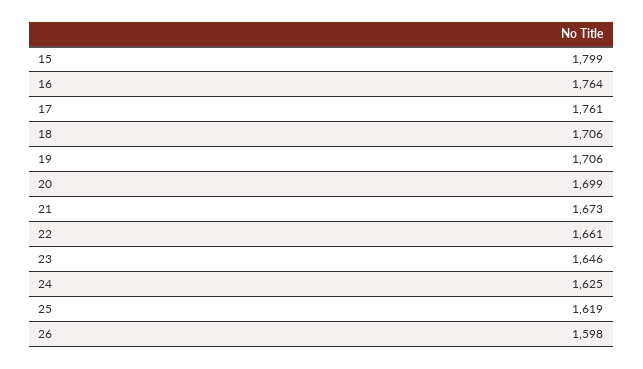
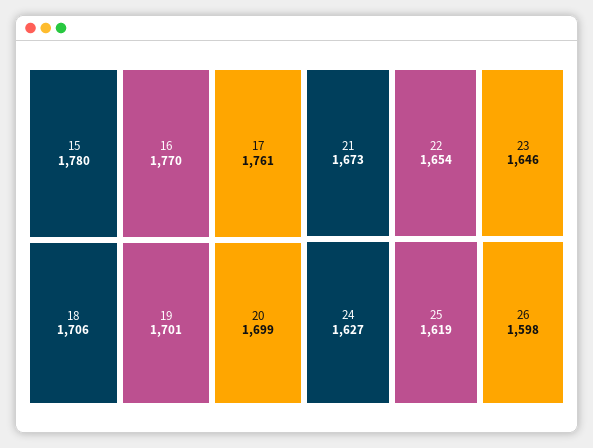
15: 1799 -> 1780
16: 1764 -> 1770
19: 1706 -> 1701
22: 1661 -> 1654
24: 1625 -> 1627

